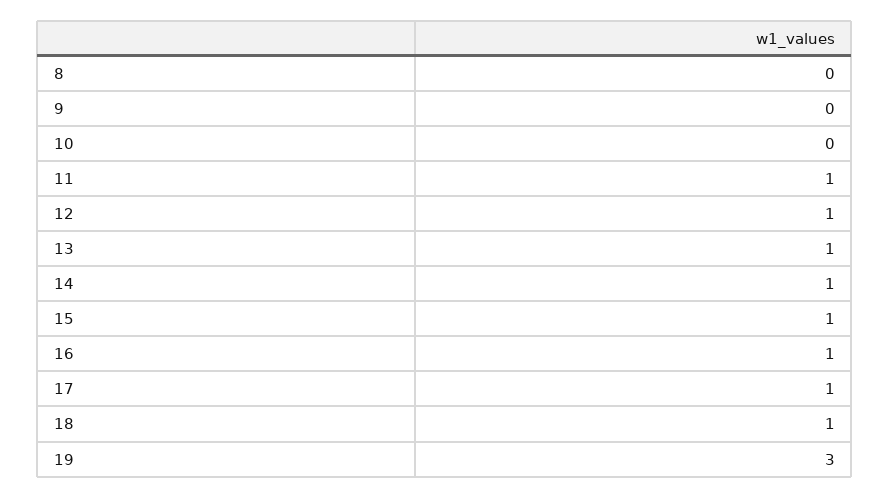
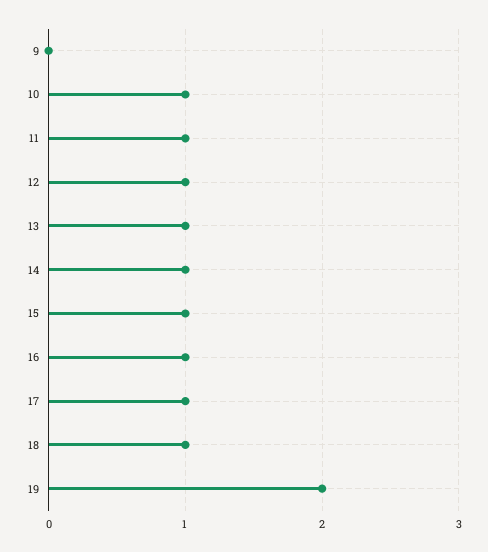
8: 0 -> none
10: 0 -> 1
19: 3 -> 2

